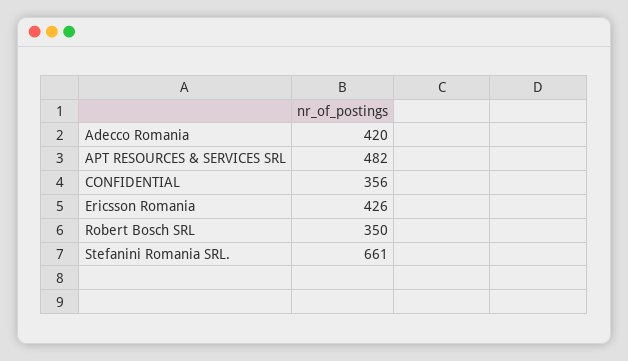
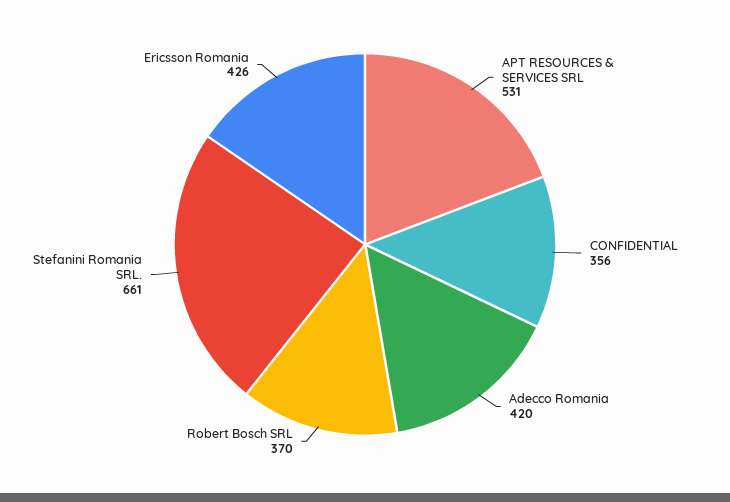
APT RESOURCES & SERVICES SRL: 482 -> 531
Robert Bosch SRL: 350 -> 370

